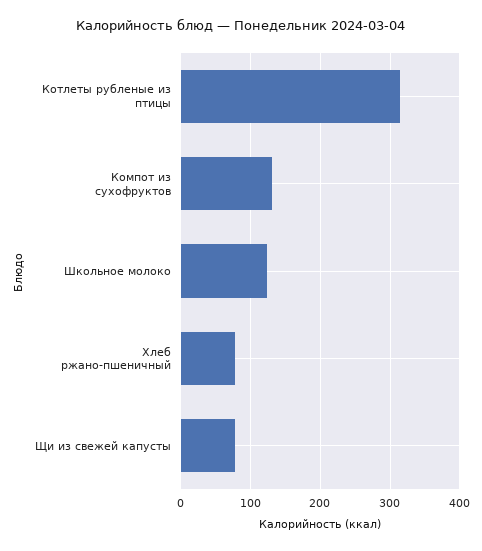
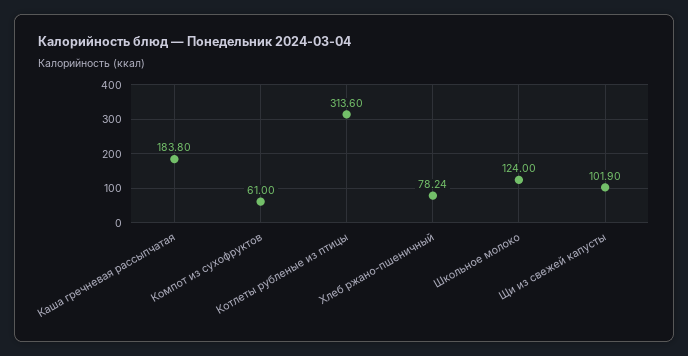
Компот из сухофруктов: 130 -> 61
Щи из свежей капусты: 80 -> 101.9
Каша гречневая рассыпчатая: none -> 183.8

